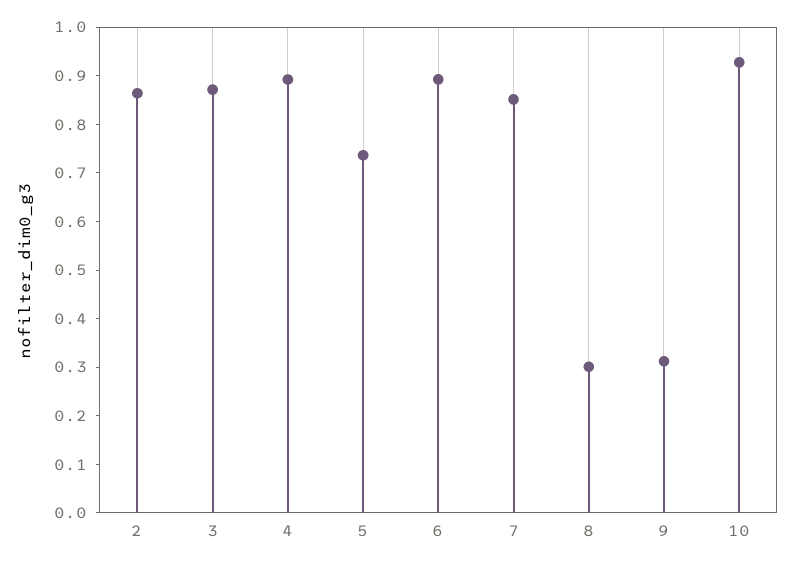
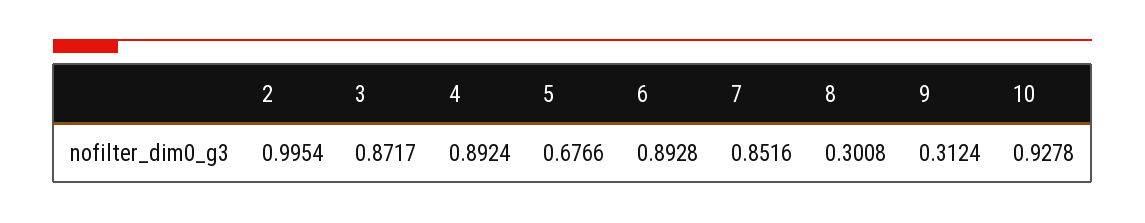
2: 0.86 -> 0.9954
5: 0.74 -> 0.6766

